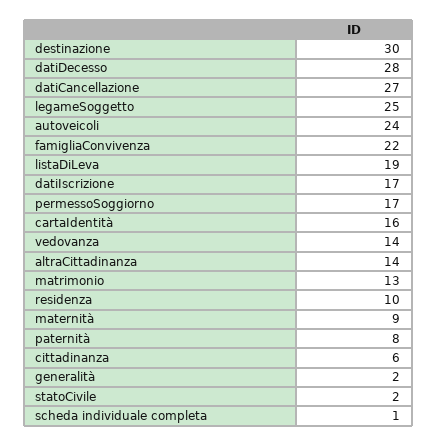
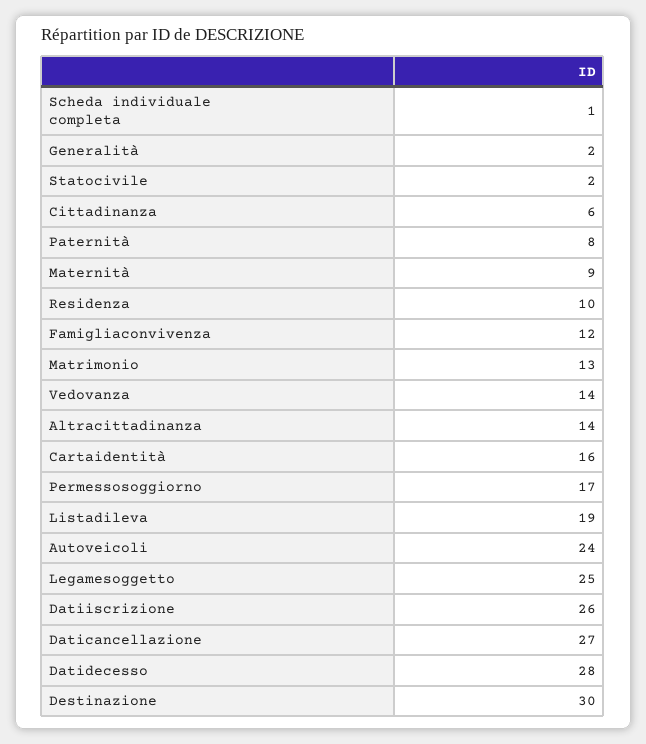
famigliaConvivenza: 22 -> 12
datiIscrizione: 17 -> 26

